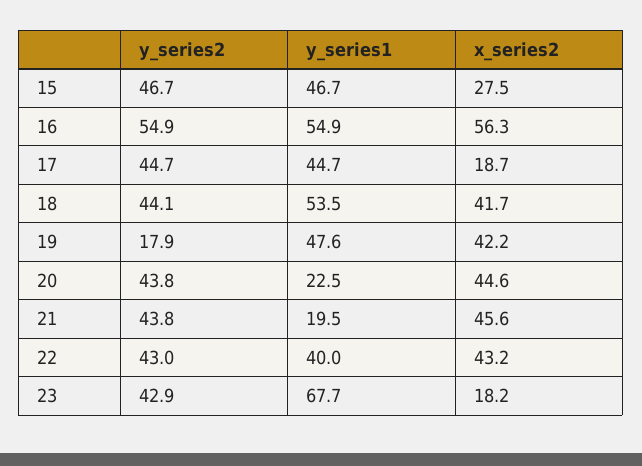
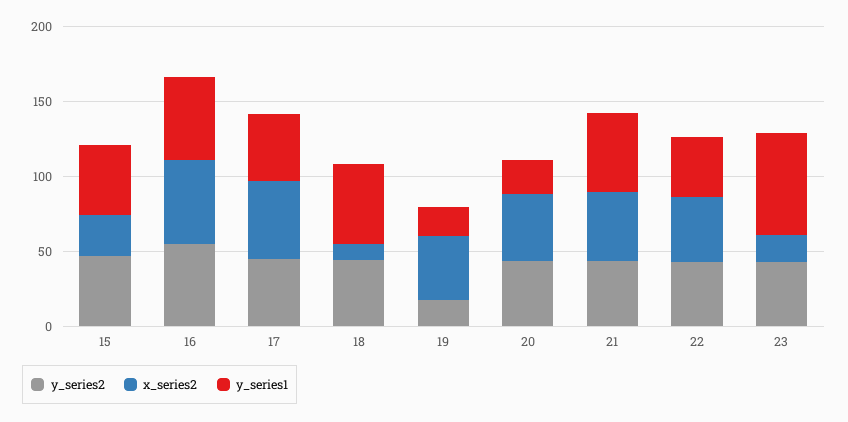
x_series2, 17: 18.7 -> 50
x_series2, 18: 41.7 -> 10
y_series1, 19: 47.6 -> 20
y_series1, 21: 19.5 -> 50

